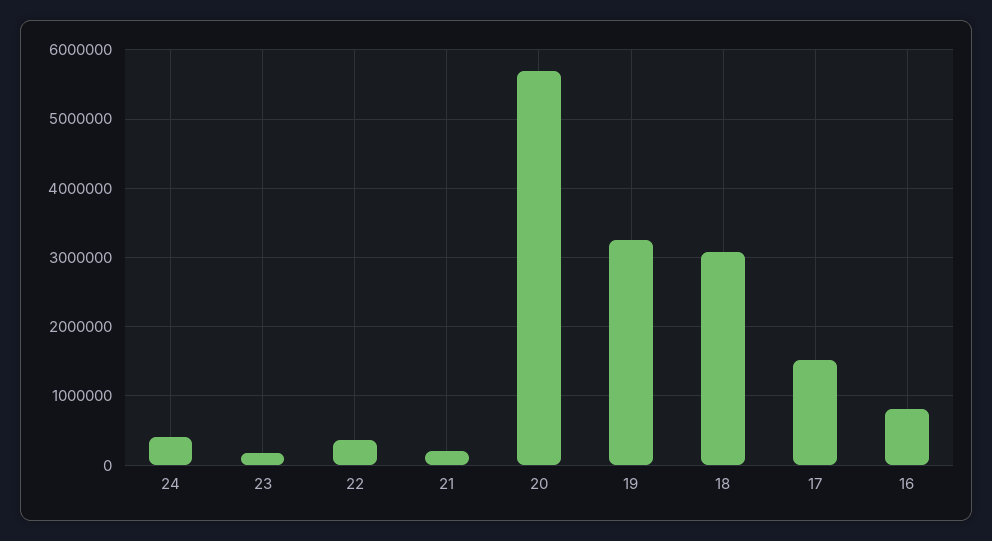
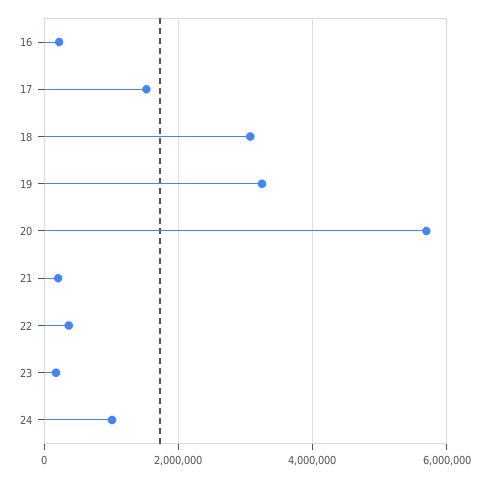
24: 400000 -> 1000000
16: 800000 -> 200000

